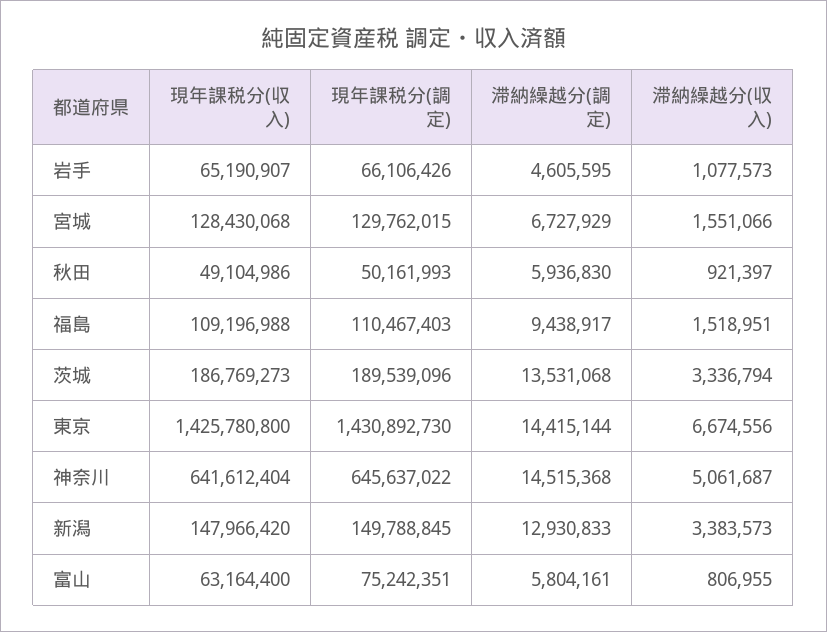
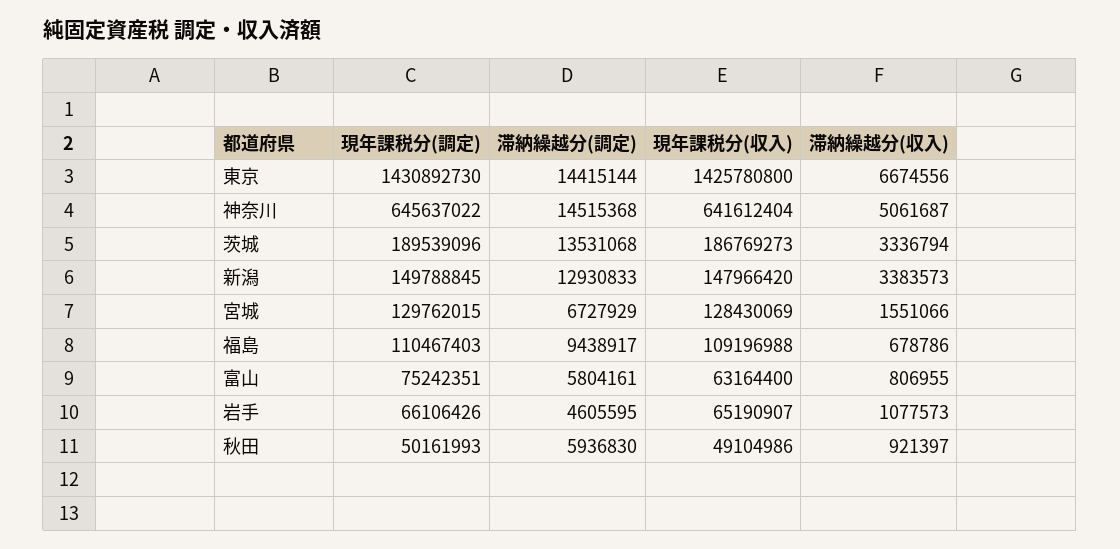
現年課税分(収入), 宮城: 128430068 -> 128430069
滞納繰越分(収入), 福島: 1518951 -> 678786

